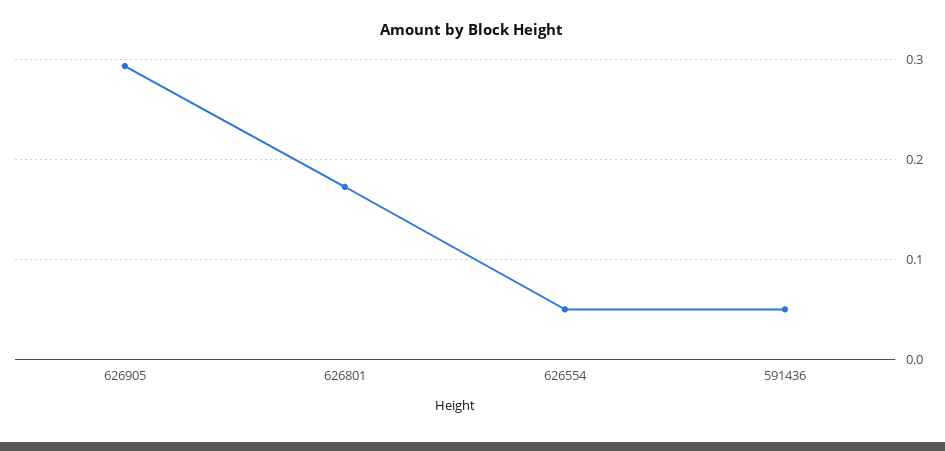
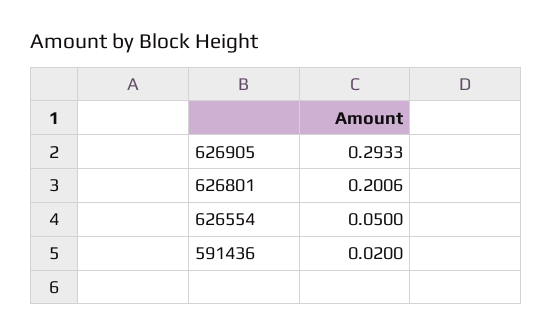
626801: 0.17 -> 0.2006
591436: 0.05 -> 0.02

